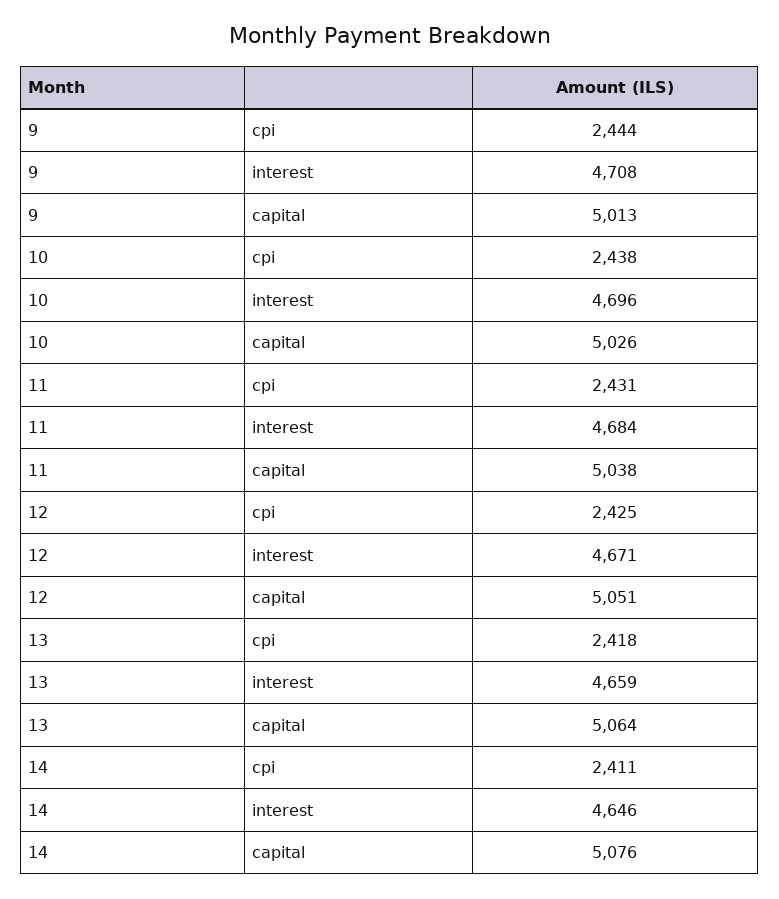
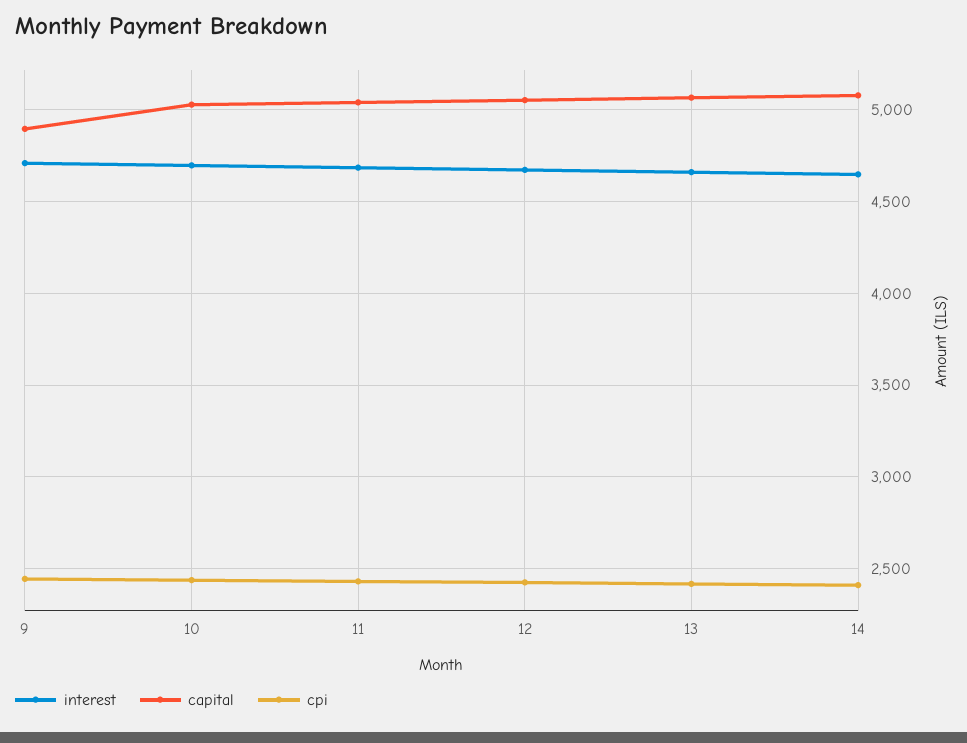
capital, 9: 5013 -> 4900

